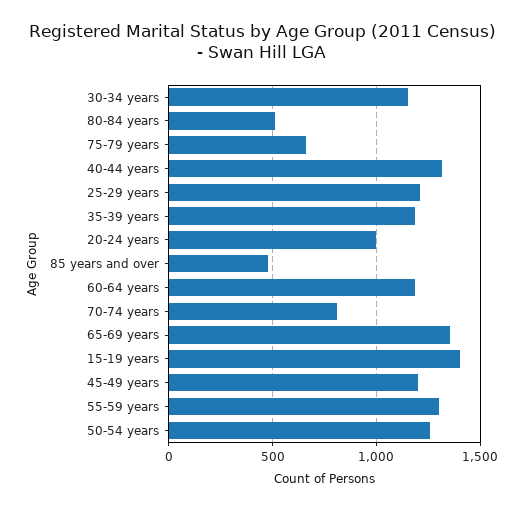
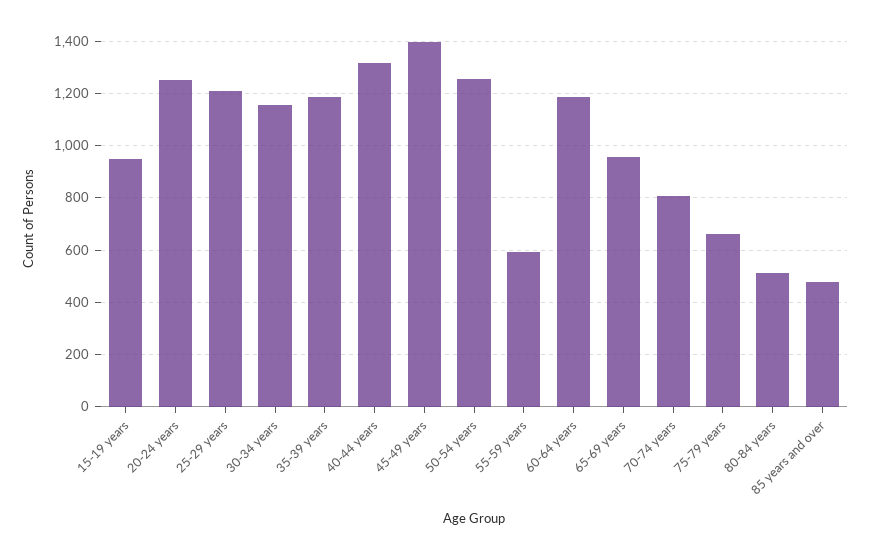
20-24 years: 1000 -> 1250
65-69 years: 1350 -> 950
15-19 years: 1400 -> 950
45-49 years: 1200 -> 1400
55-59 years: 1300 -> 600

